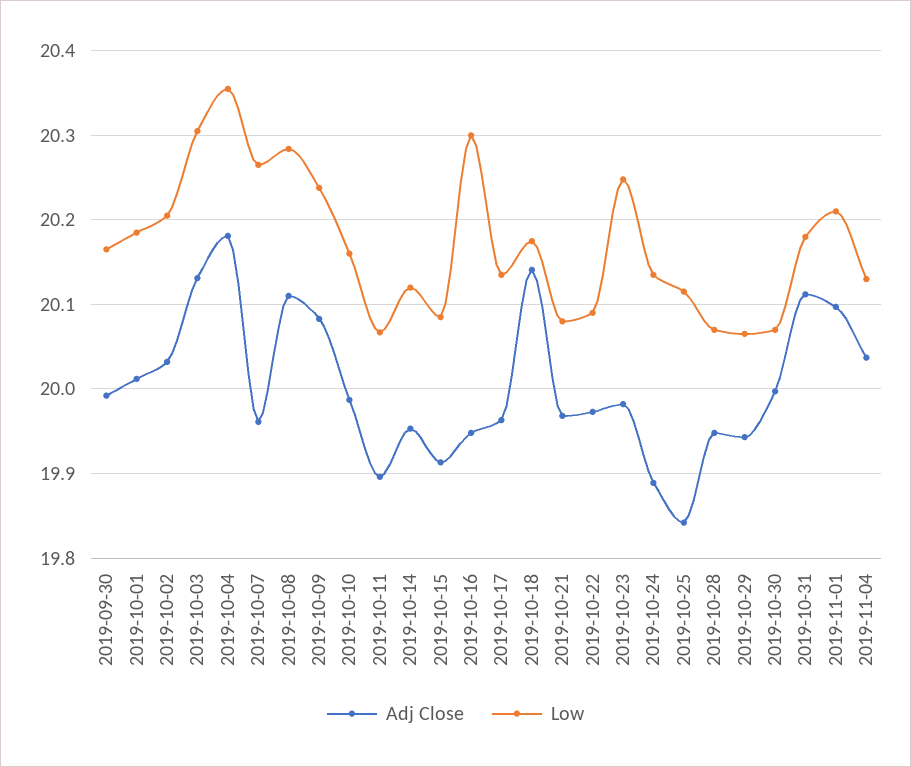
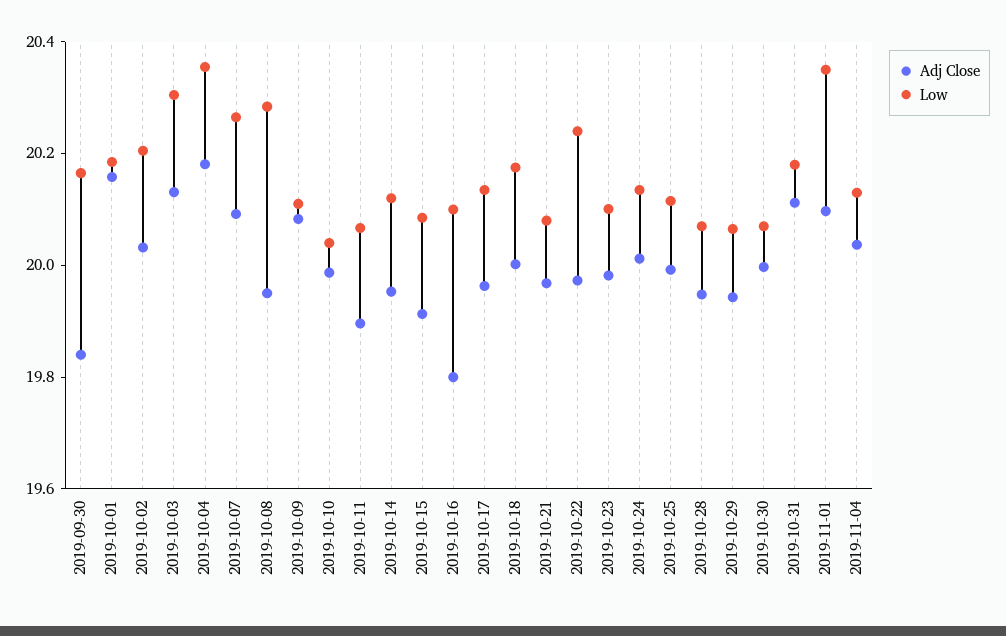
Adj Close, 2019-09-30: 19.99 -> 19.85
Adj Close, 2019-10-01: 20.01 -> 20.15
Adj Close, 2019-10-07: 19.96 -> 20.1
Adj Close, 2019-10-08: 20.11 -> 19.95
Low, 2019-10-09: 20.24 -> 20.1
Low, 2019-10-10: 20.16 -> 20.05
Adj Close, 2019-10-16: 19.95 -> 19.8
Low, 2019-10-16: 20.3 -> 20.1
Adj Close, 2019-10-18: 20.14 -> 20
Low, 2019-10-22: 20.09 -> 20.25
Low, 2019-10-23: 20.25 -> 20.1
Adj Close, 2019-10-24: 19.89 -> 20
Adj Close, 2019-10-25: 19.84 -> 20
Low, 2019-11-01: 20.21 -> 20.35

